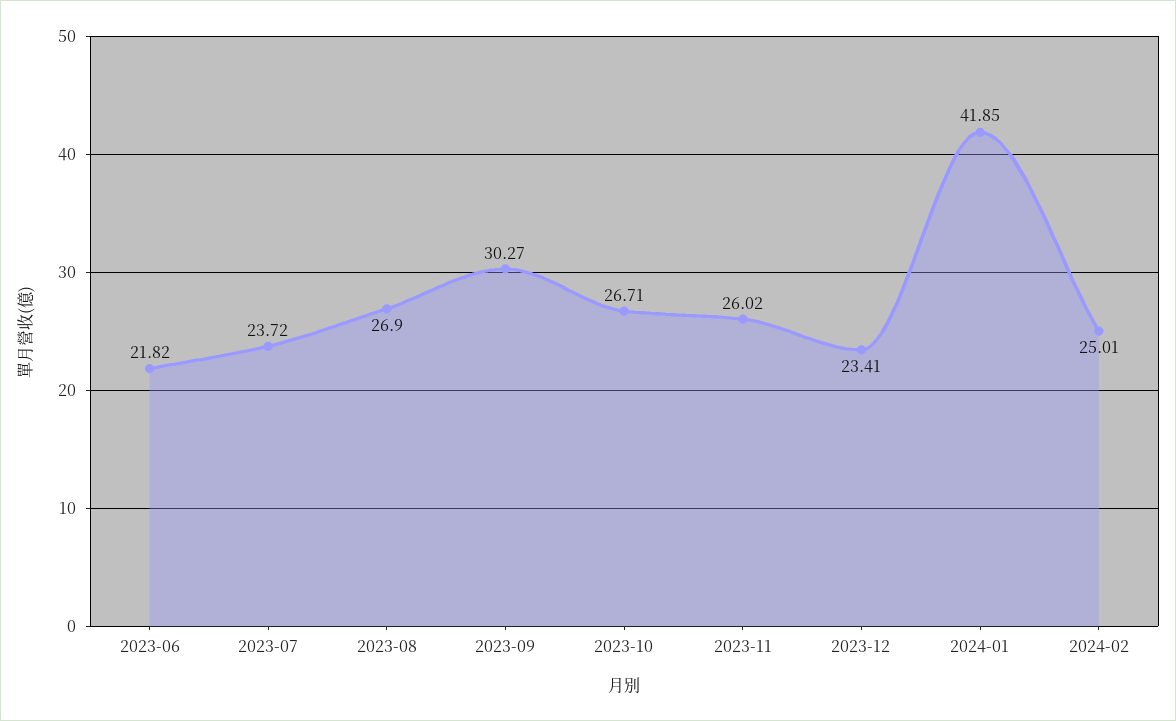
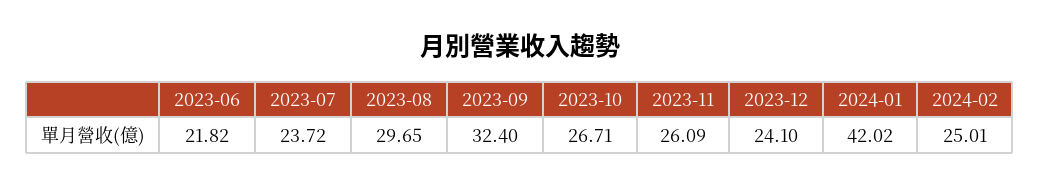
2023-08: 26.9 -> 29.65
2023-09: 30.27 -> 32.4
2023-11: 26.02 -> 26.09
2023-12: 23.41 -> 24.1
2024-01: 41.85 -> 42.02

